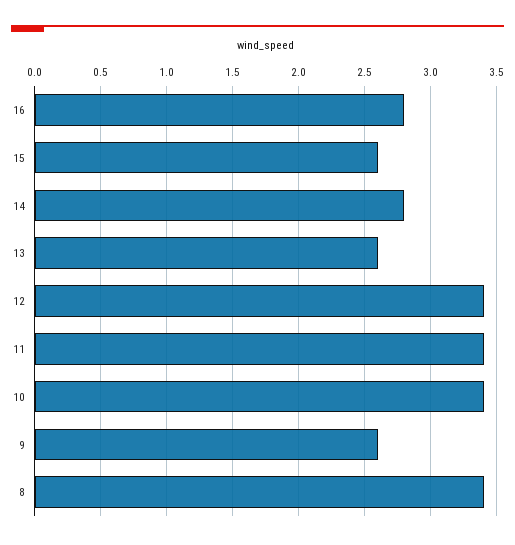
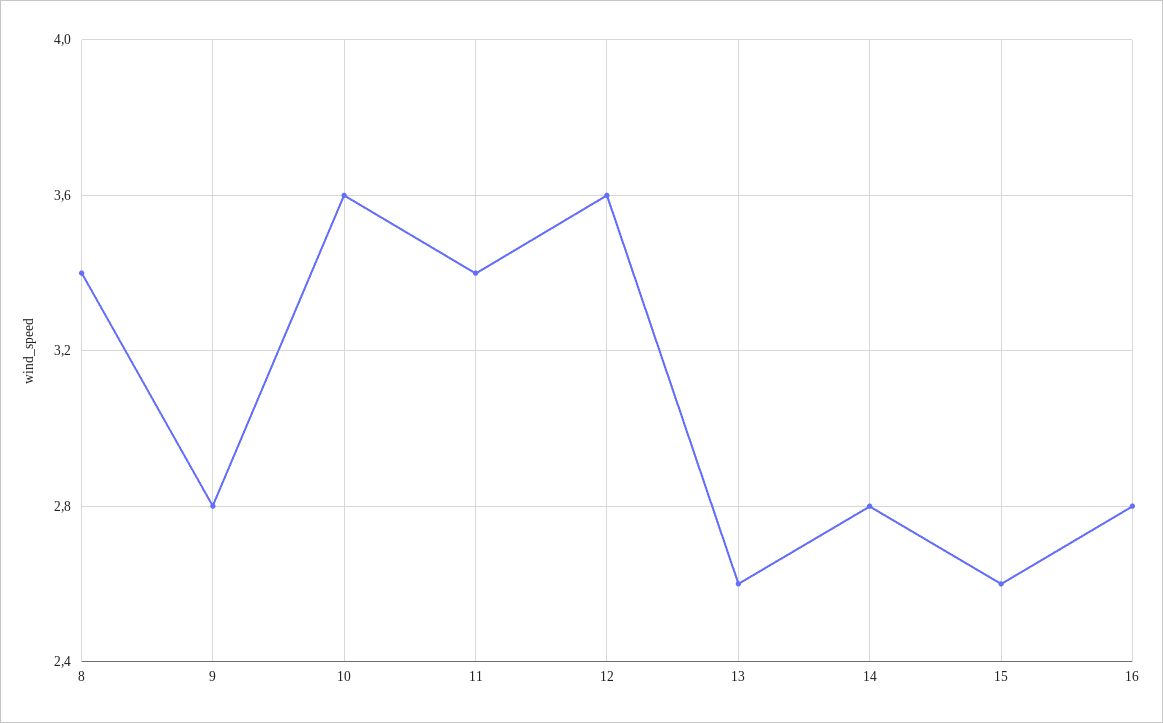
12: 3.4 -> 3.6
10: 3.4 -> 3.6
9: 2.6 -> 2.8

